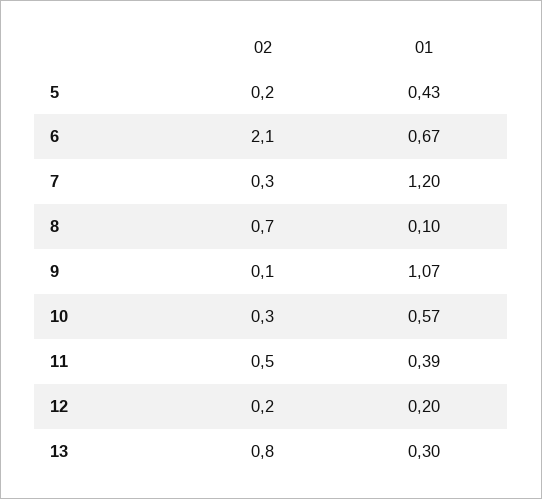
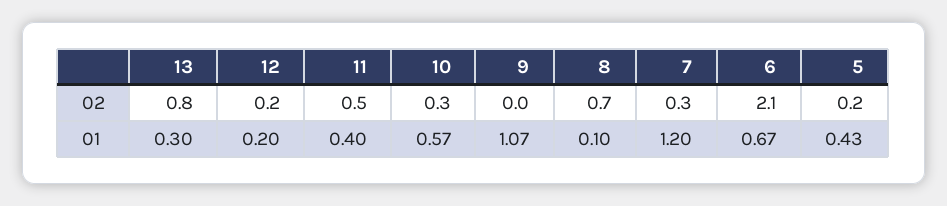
02, 9: 0.1 -> 0
01, 11: 0.39 -> 0.4

